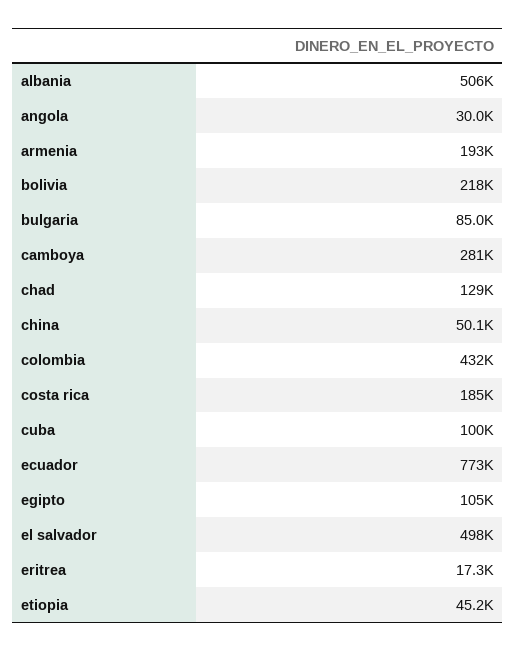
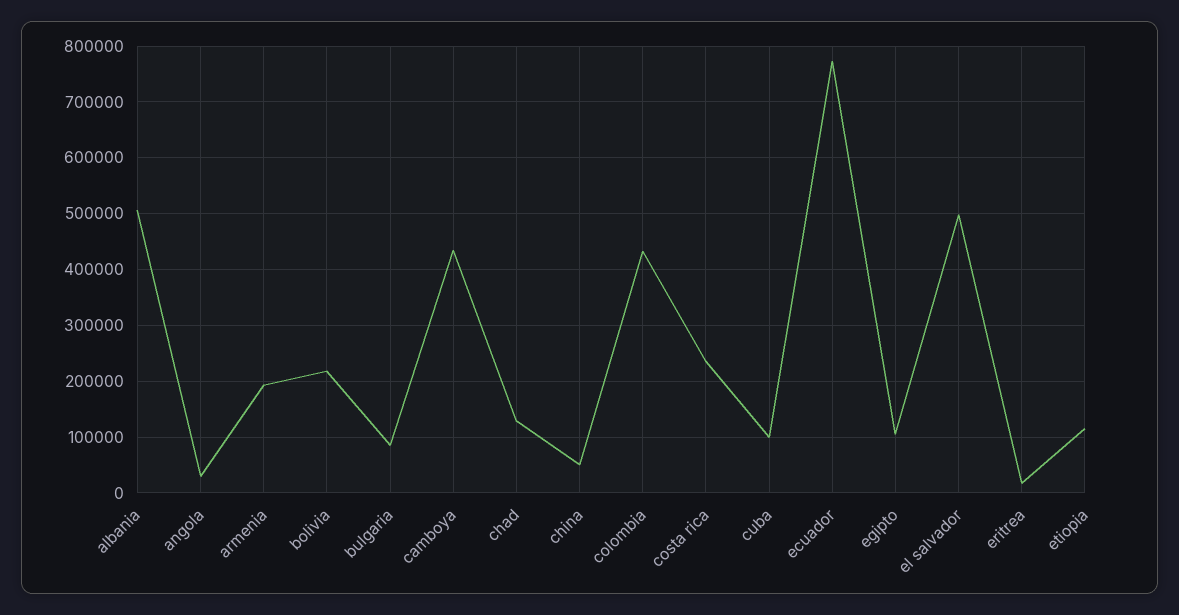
camboya: 281000 -> 440000
costa rica: 185000 -> 240000
etiopia: 45200 -> 120000

